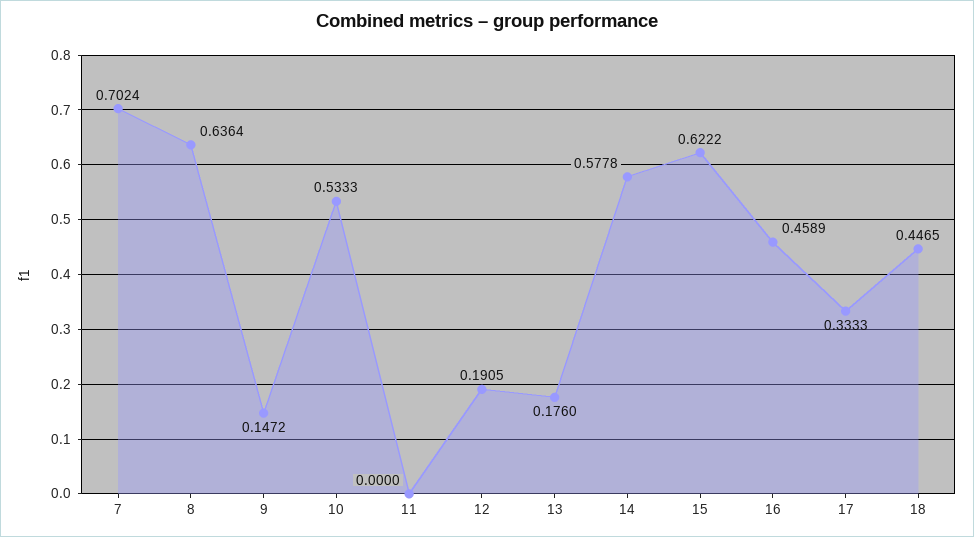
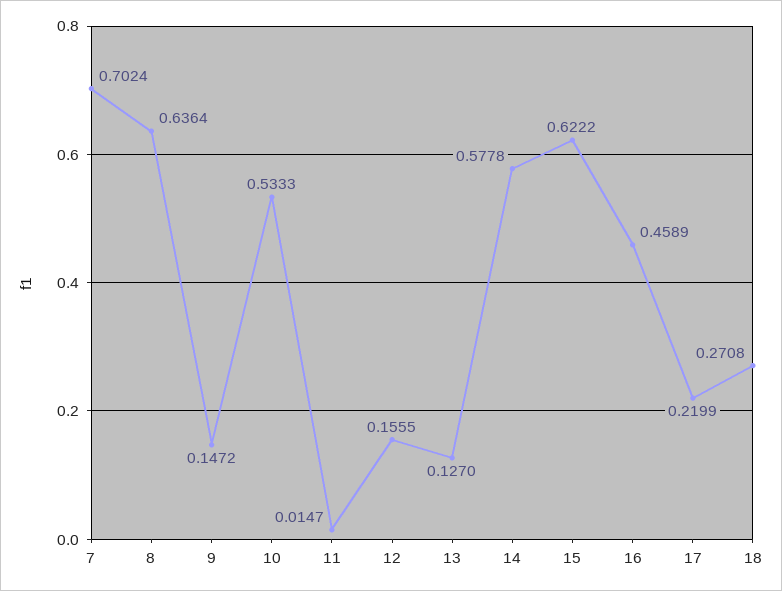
11: 0 -> 0.0147
12: 0.1905 -> 0.1555
13: 0.176 -> 0.127
17: 0.3333 -> 0.2199
18: 0.4465 -> 0.2708

